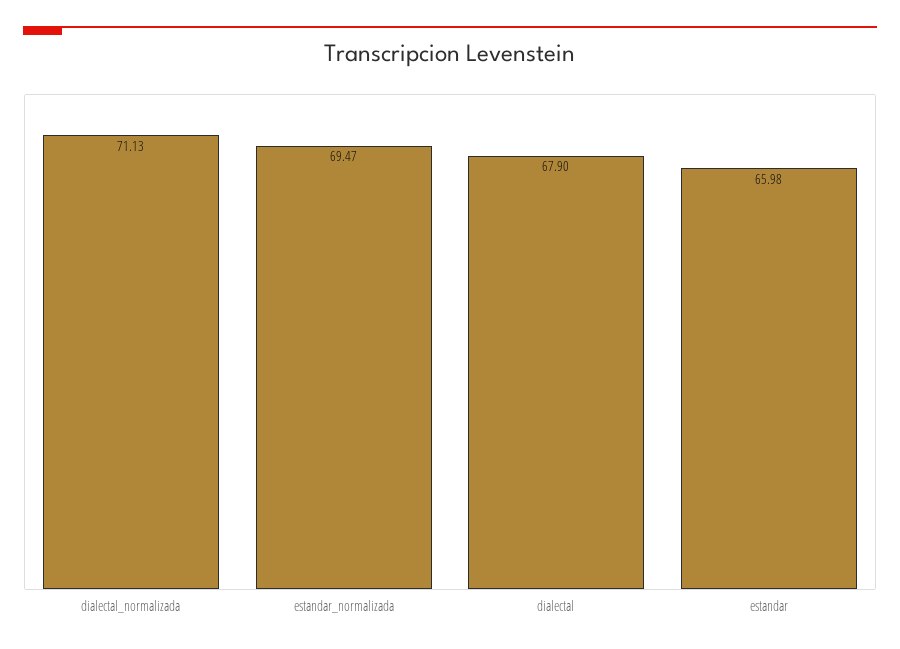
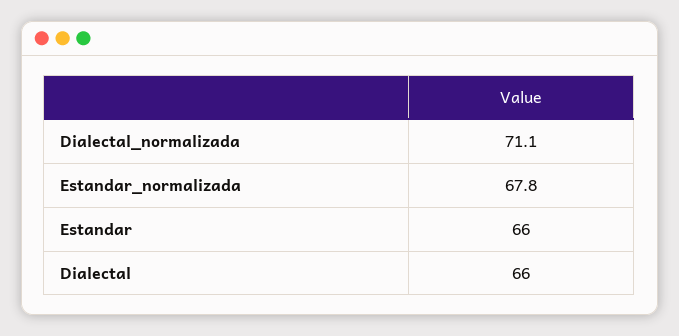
estandar_normalizada: 69.47 -> 67.8
dialectal: 67.9 -> 66

